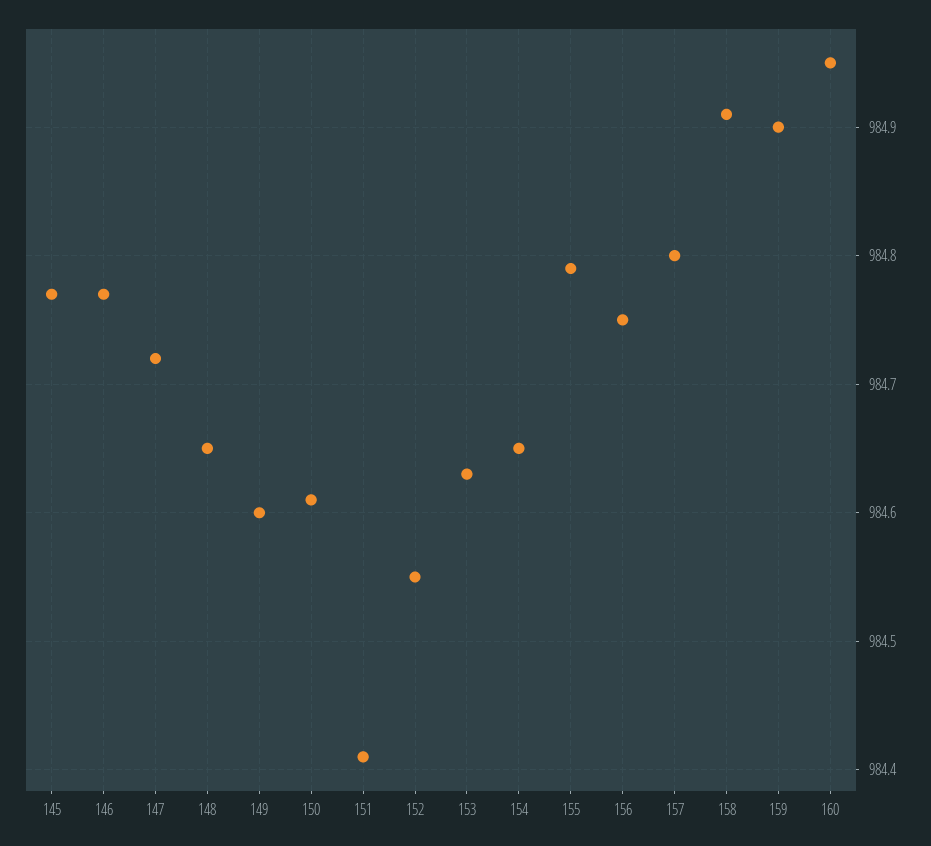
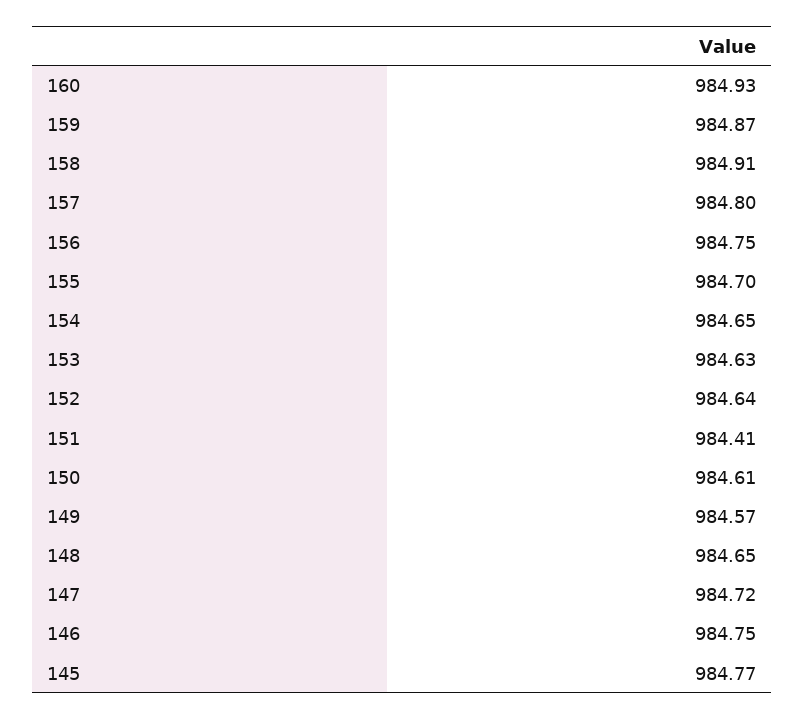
146: 984.77 -> 984.75
149: 984.6 -> 984.57
152: 984.55 -> 984.64
155: 984.79 -> 984.7
159: 984.9 -> 984.87
160: 984.95 -> 984.93

